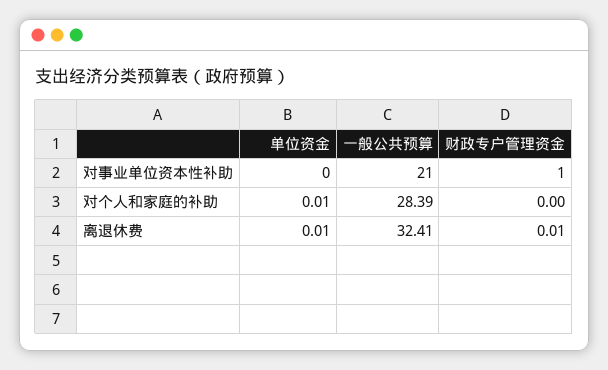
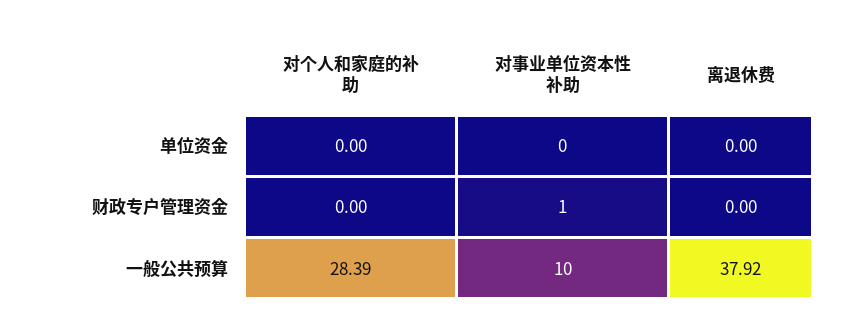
一般公共预算, 对事业单位资本性补助: 21 -> 10
单位资金, 对个人和家庭的补助: 0.01 -> 0
单位资金, 离退休费: 0.01 -> 0
一般公共预算, 离退休费: 32.41 -> 37.92
财政专户管理资金, 离退休费: 0.01 -> 0

